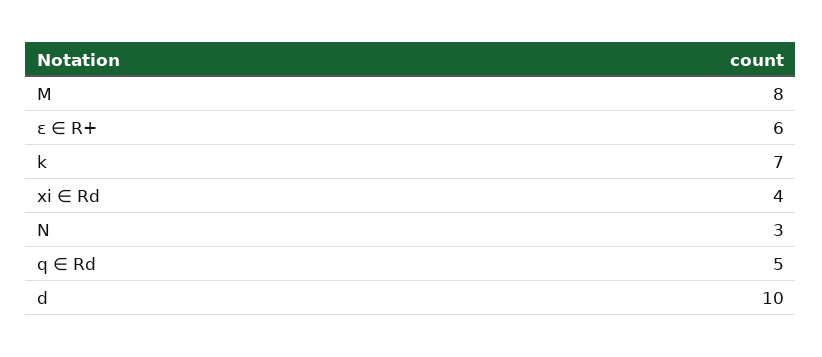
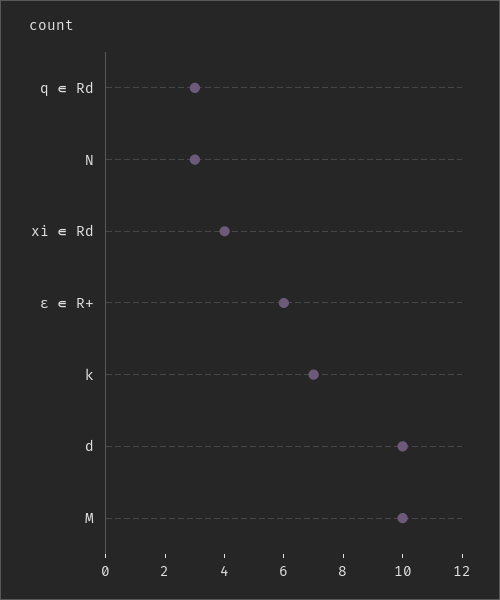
M: 8 -> 10
q ∈ Rd: 5 -> 3

